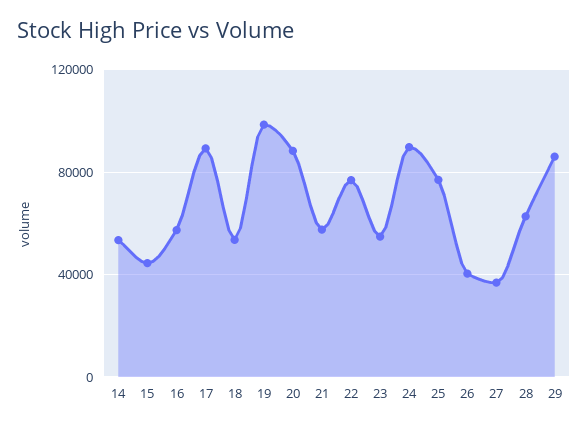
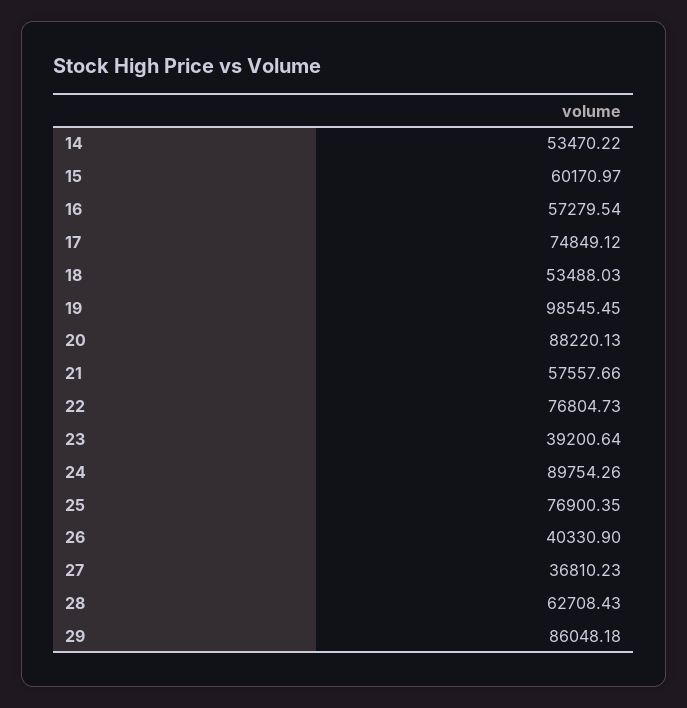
15: 45000 -> 60170.97
17: 90000 -> 74849.12
23: 55000 -> 39200.64

